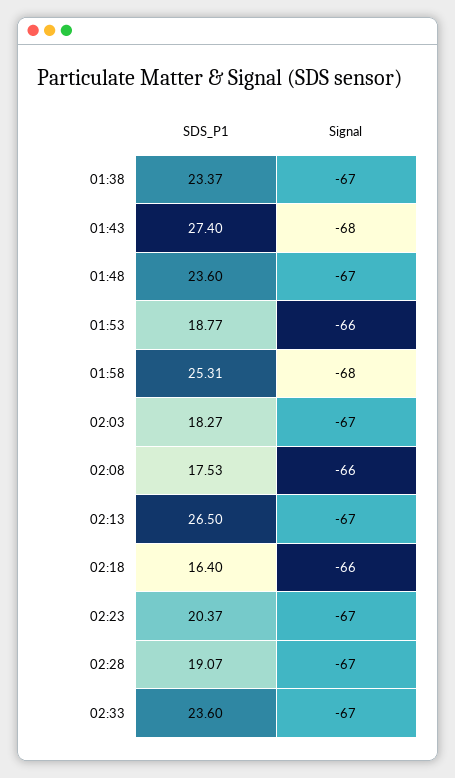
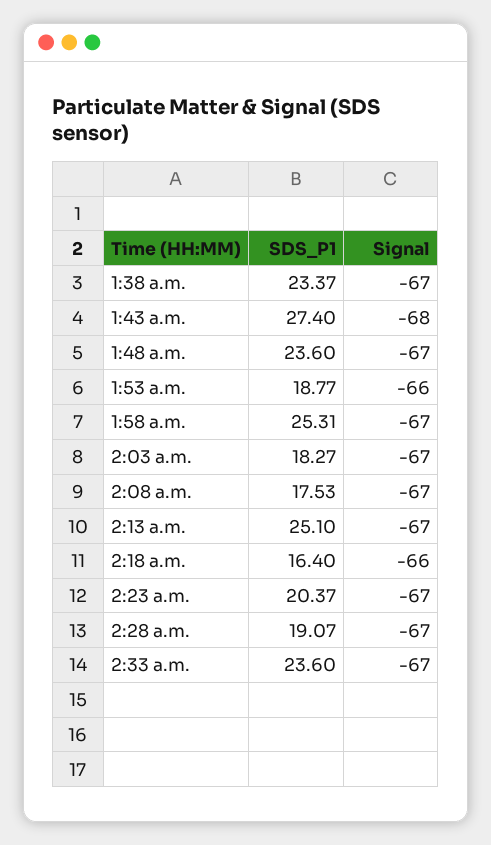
Signal, 01:58: -68 -> -67
Signal, 02:08: -66 -> -67
SDS_P1, 02:13: 26.5 -> 25.1

